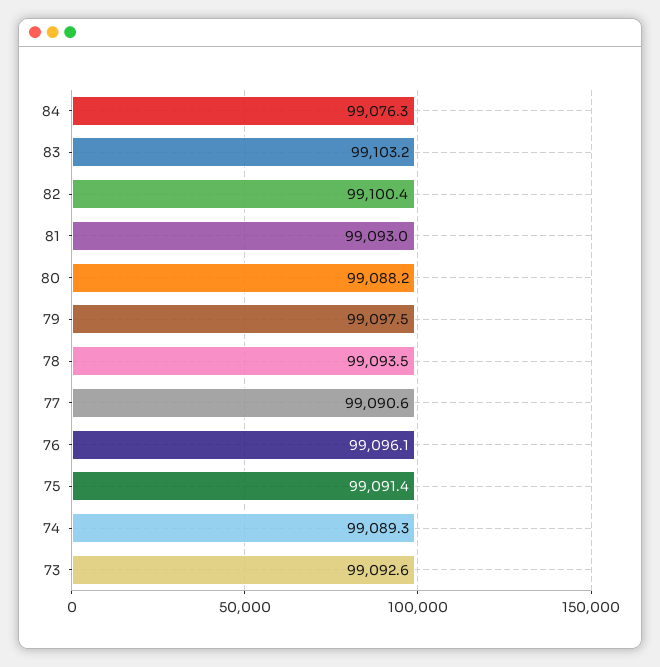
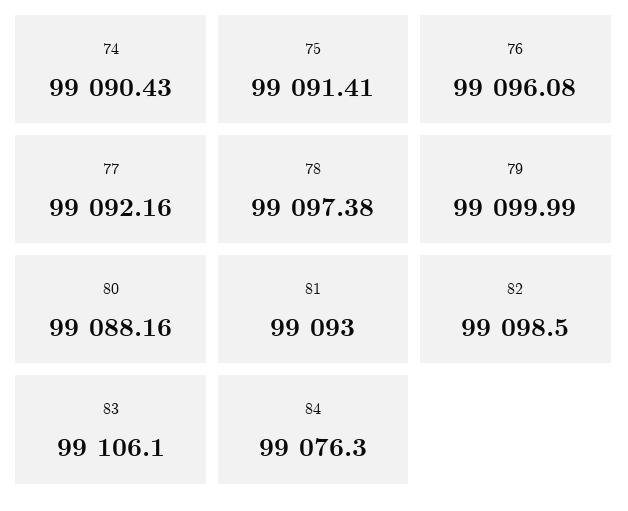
83: 99103.2 -> 99106.1
82: 99100.4 -> 99098.5
79: 99097.5 -> 99099.99
78: 99093.5 -> 99097.38
77: 99090.6 -> 99092.16
74: 99089.3 -> 99090.43
73: 99092.6 -> none

